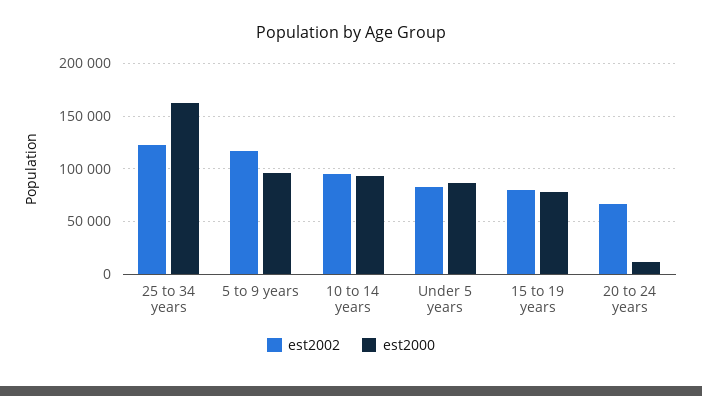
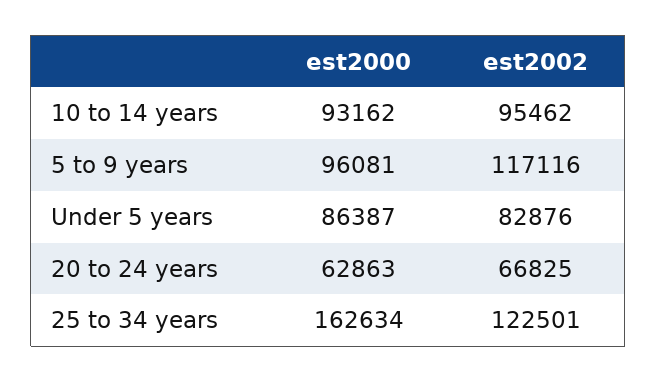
est2002, 15 to 19 years: 80000 -> none
est2000, 15 to 19 years: 80000 -> none
est2000, 20 to 24 years: 10000 -> 62863

